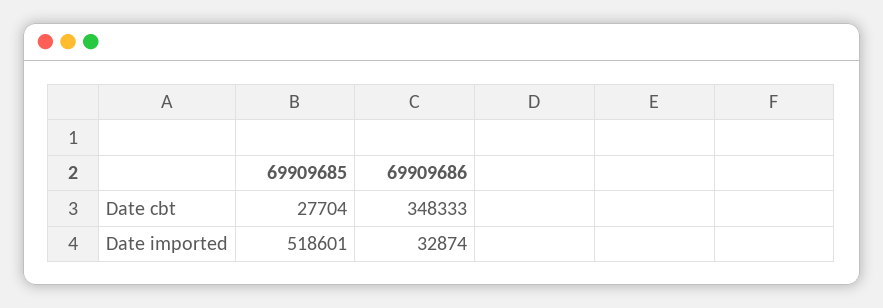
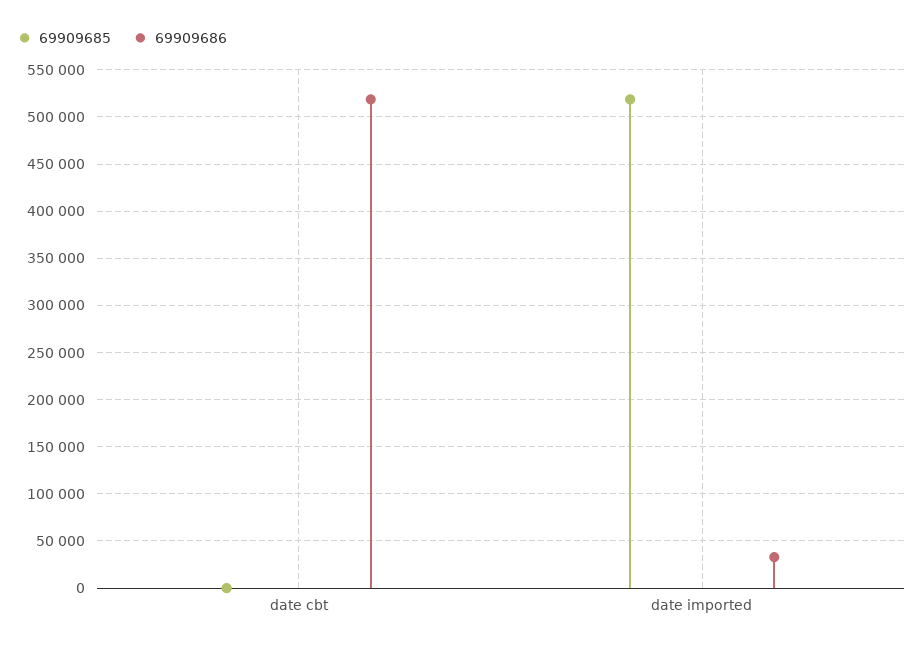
69909685, Date cbt: 27704 -> 0
69909686, Date cbt: 348333 -> 520000

